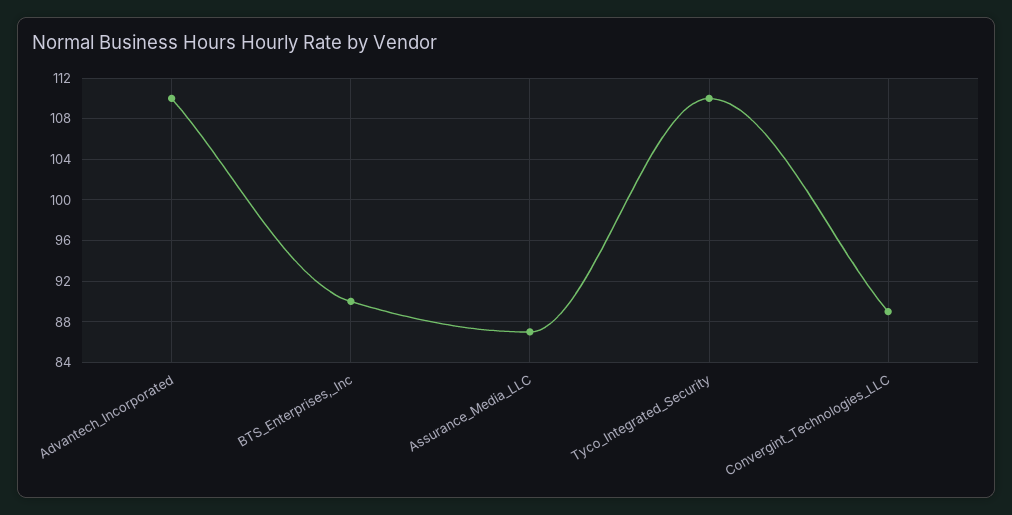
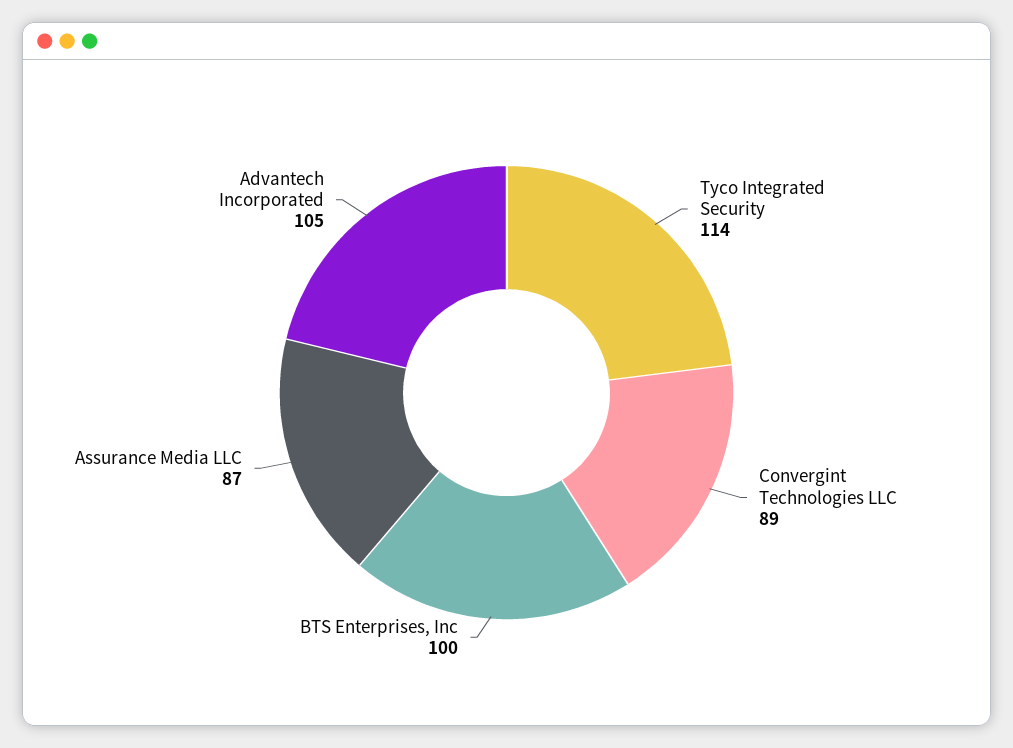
Advantech_Incorporated: 110 -> 105
BTS_Enterprises,_Inc: 90 -> 100
Tyco_Integrated_Security: 110 -> 114

